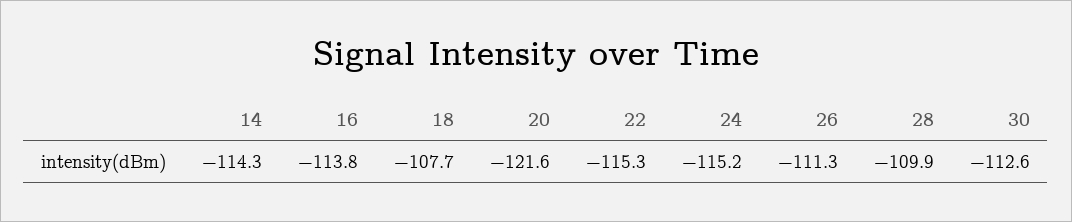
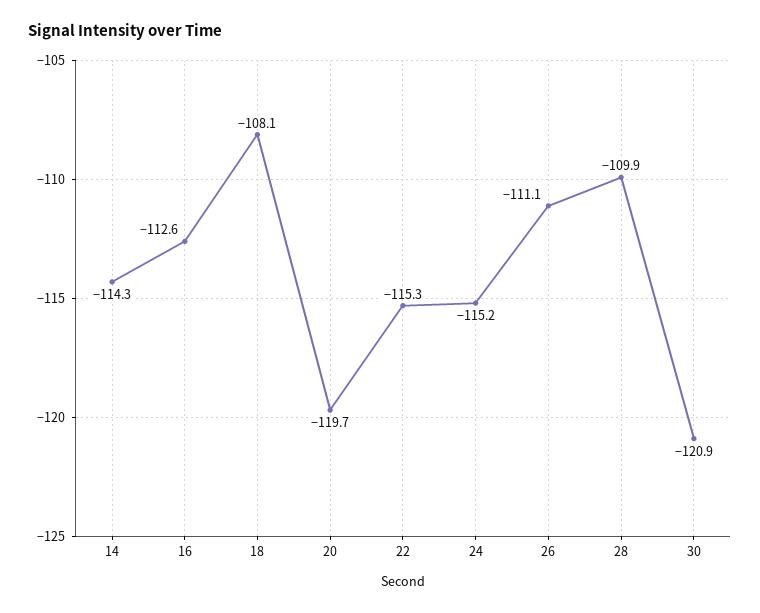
16: -113.8 -> -112.6
18: -107.7 -> -108.1
20: -121.6 -> -119.7
26: -111.3 -> -111.1
30: -112.6 -> -120.9

